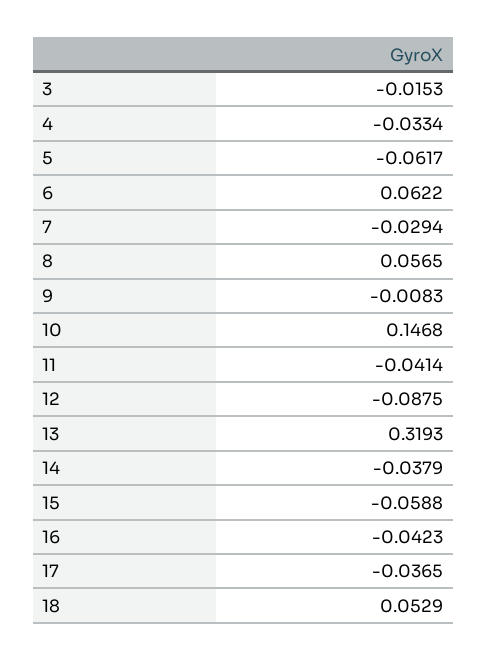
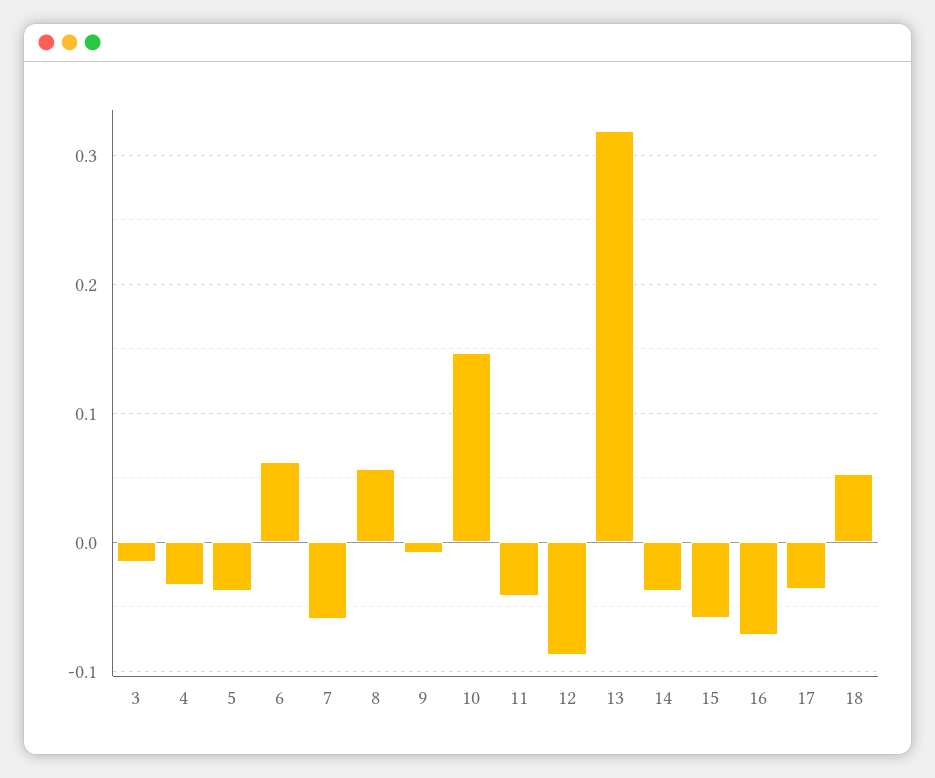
5: -0.0617 -> -0.04
7: -0.0294 -> -0.06
16: -0.0423 -> -0.07

